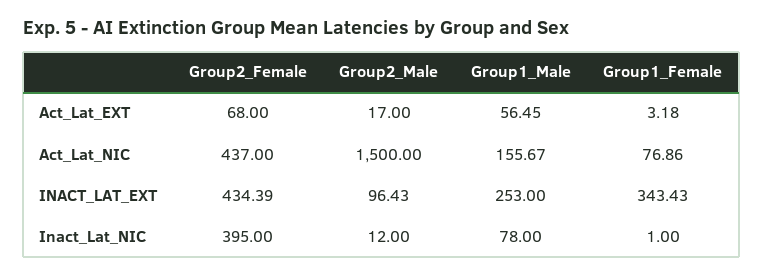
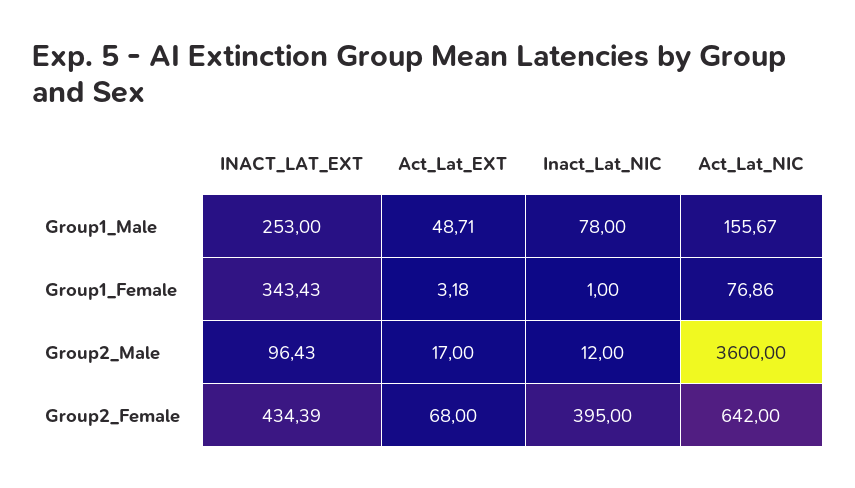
Group1_Male, Act_Lat_EXT: 56.45 -> 48.71
Group2_Female, Act_Lat_NIC: 437 -> 642
Group2_Male, Act_Lat_NIC: 1500 -> 3600

